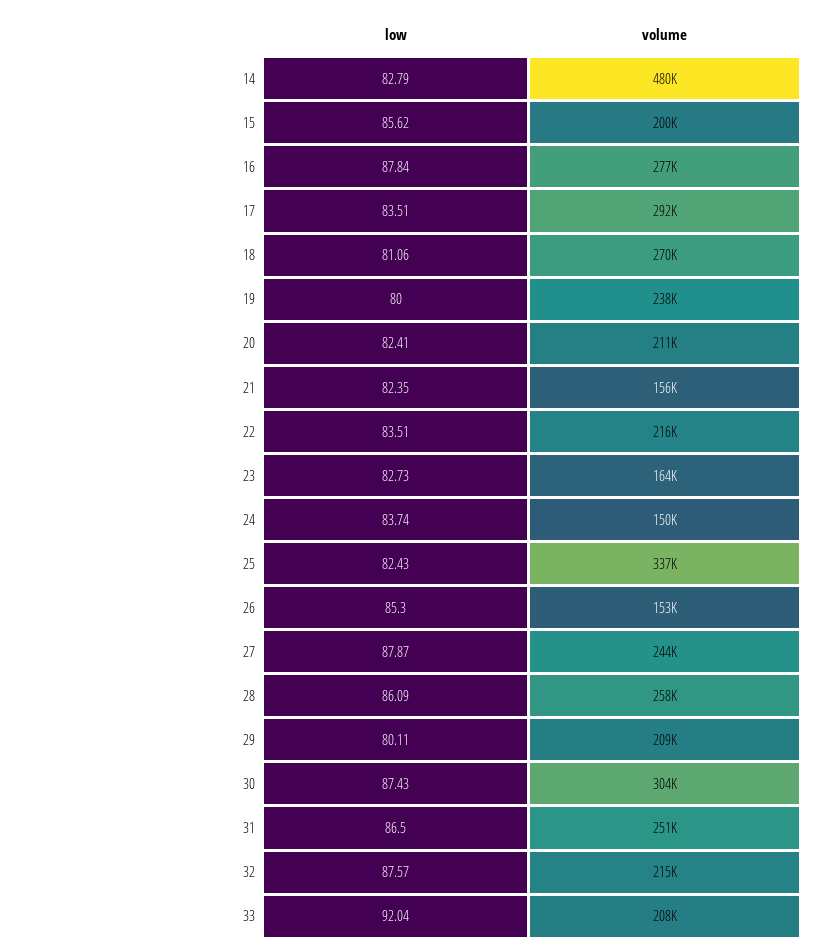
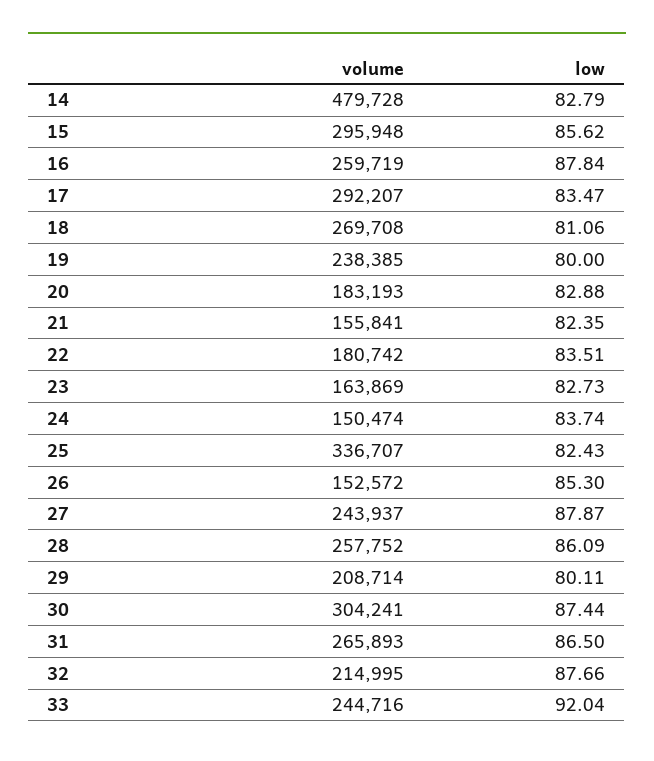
volume, 15: 200000 -> 295948
volume, 16: 277000 -> 259719
low, 17: 83.51 -> 83.47
low, 20: 82.41 -> 82.88
volume, 20: 211000 -> 183193
volume, 22: 216000 -> 180742
low, 30: 87.43 -> 87.44
volume, 31: 251000 -> 265893
low, 32: 87.57 -> 87.66
volume, 33: 208000 -> 244716

